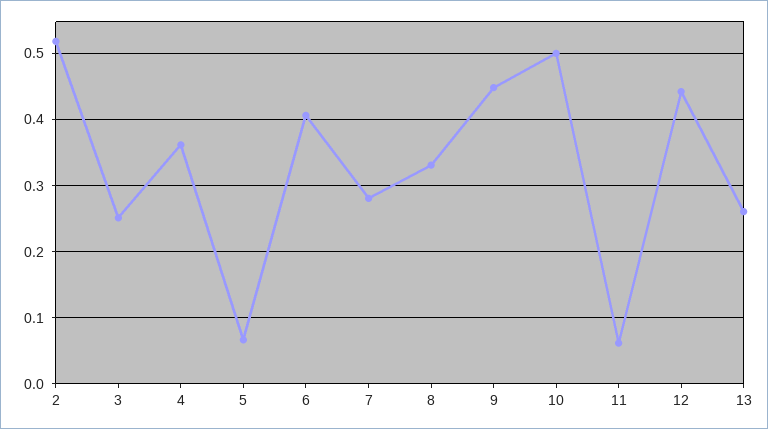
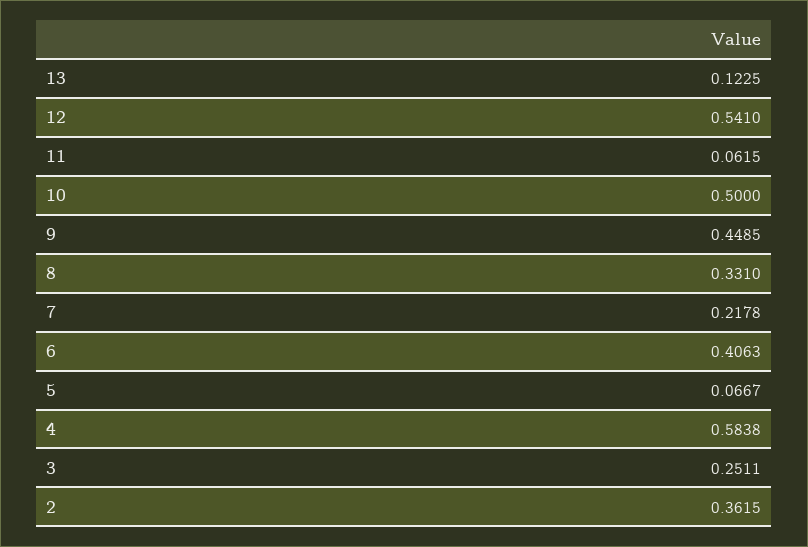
2: 0.52 -> 0.3615
4: 0.36 -> 0.5838
7: 0.28 -> 0.2178
12: 0.44 -> 0.541
13: 0.26 -> 0.1225

